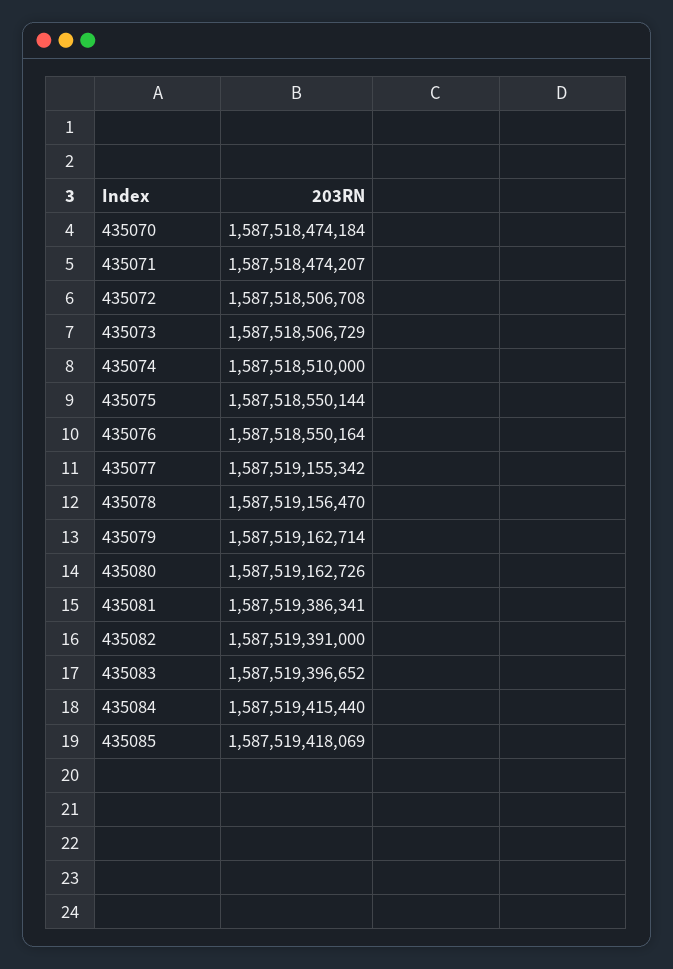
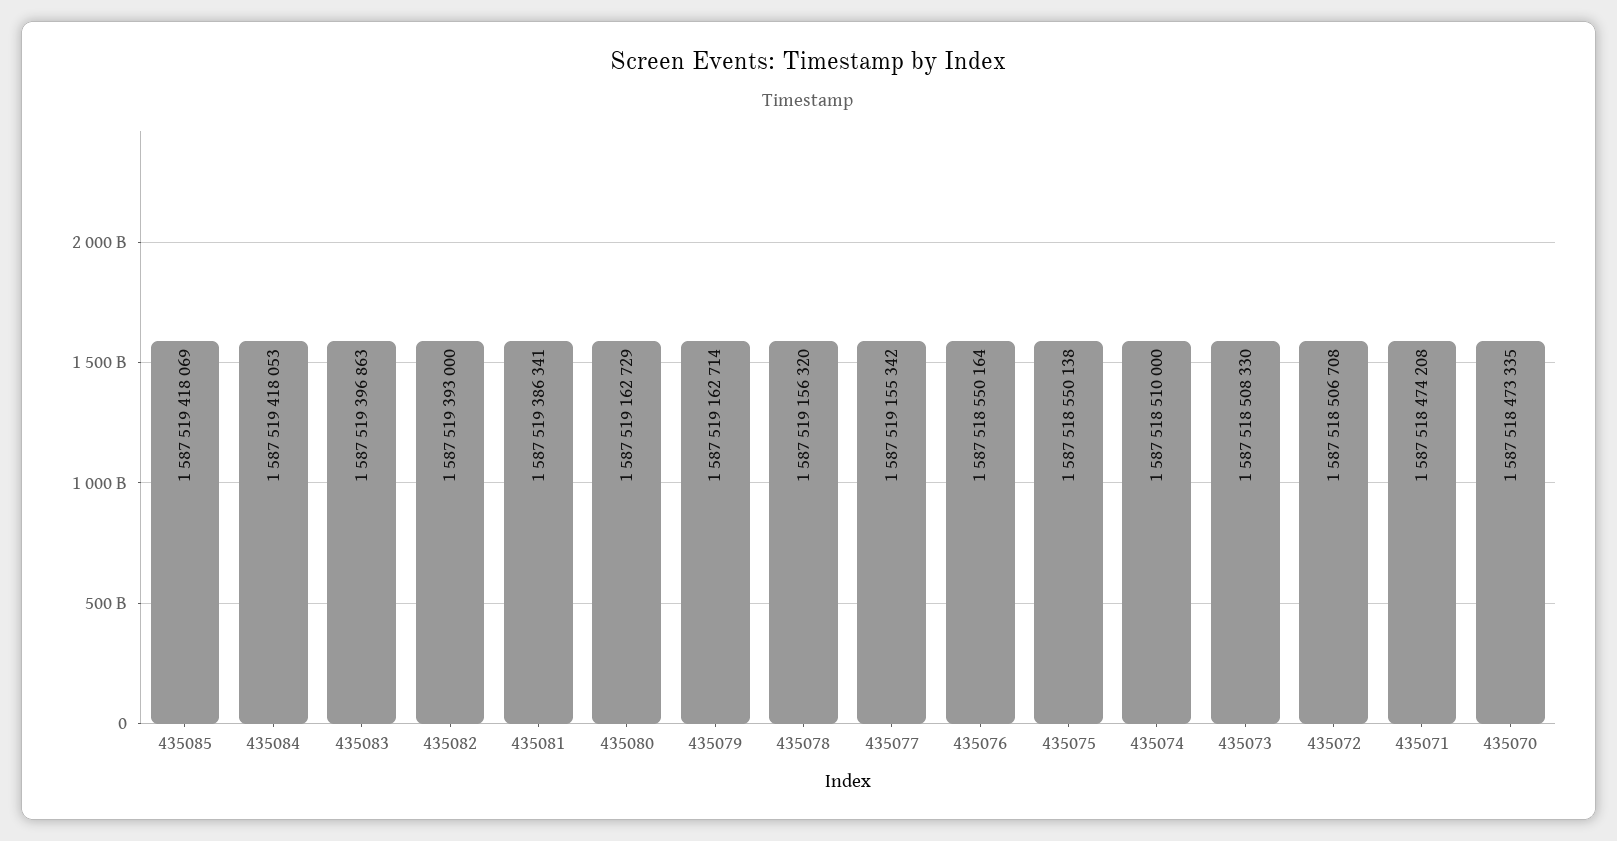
435070: 1587518474184 -> 1587518473335
435071: 1587518474207 -> 1587518474208
435073: 1587518506729 -> 1587518508330
435075: 1587518550144 -> 1587518550138
435078: 1587519156470 -> 1587519156320
435080: 1587519162726 -> 1587519162729
435082: 1587519391000 -> 1587519393000
435083: 1587519396652 -> 1587519396863
435084: 1587519415440 -> 1587519418053

